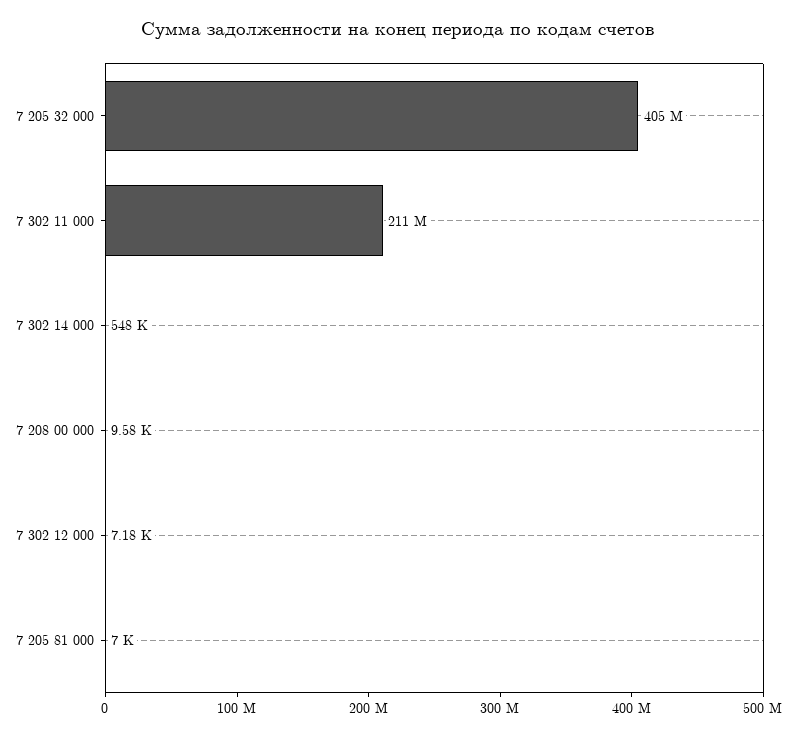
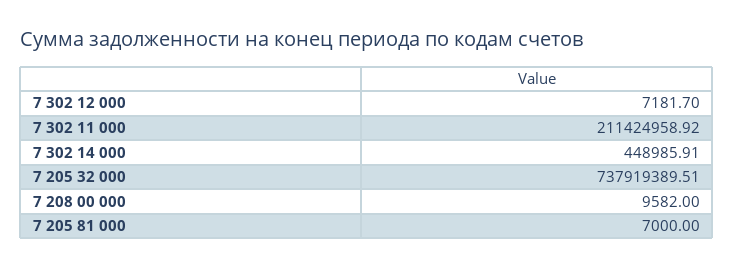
7 205 32 000: 405000000 -> 737919389.51
7 302 14 000: 548000 -> 448985.91

